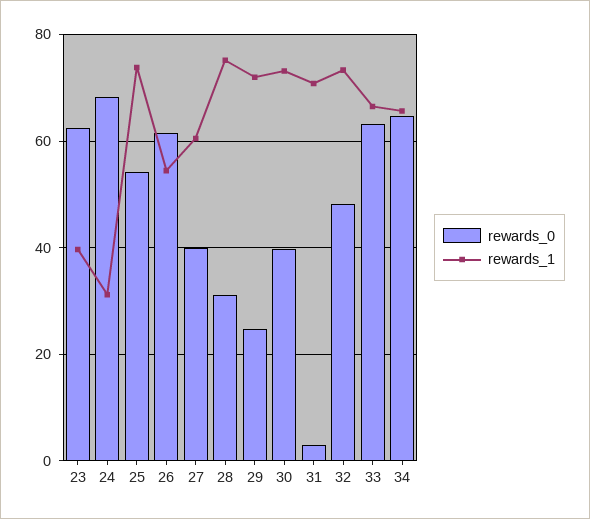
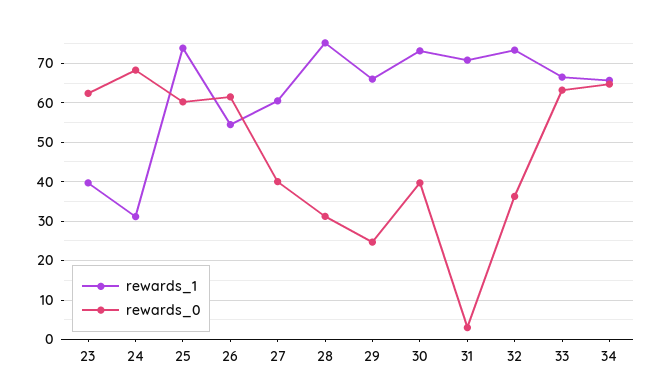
rewards_0, 25: 54 -> 60
rewards_1, 29: 72 -> 66
rewards_0, 32: 48 -> 36

